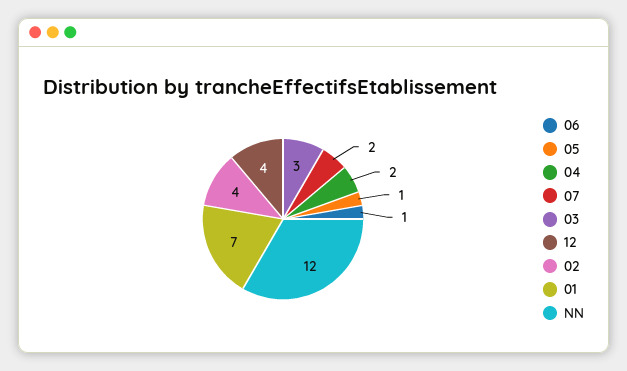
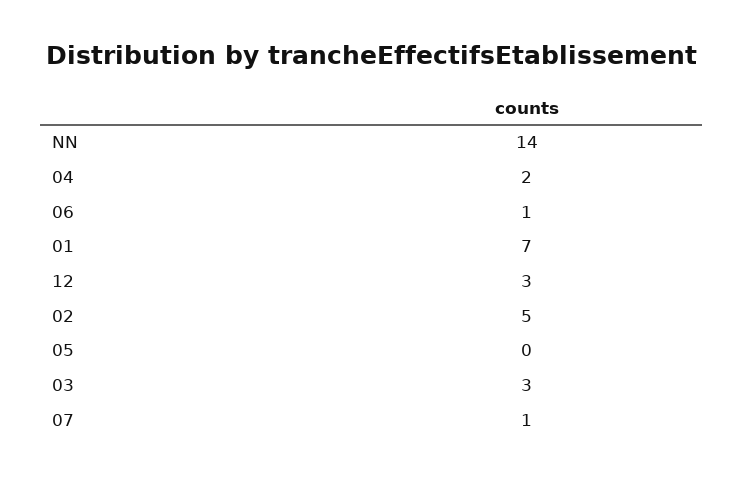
05: 1 -> 0
07: 2 -> 1
12: 4 -> 3
02: 4 -> 5
NN: 12 -> 14

